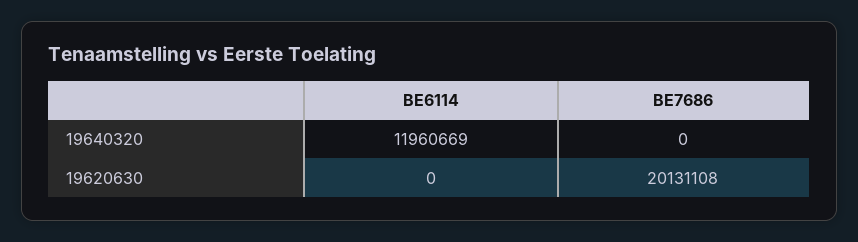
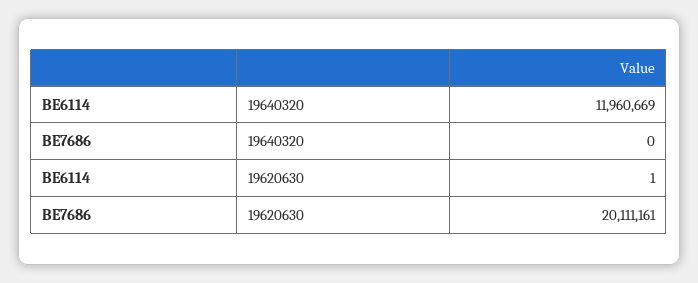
BE6114, 19620630: 0 -> 1
BE7686, 19620630: 20131108 -> 20111161

